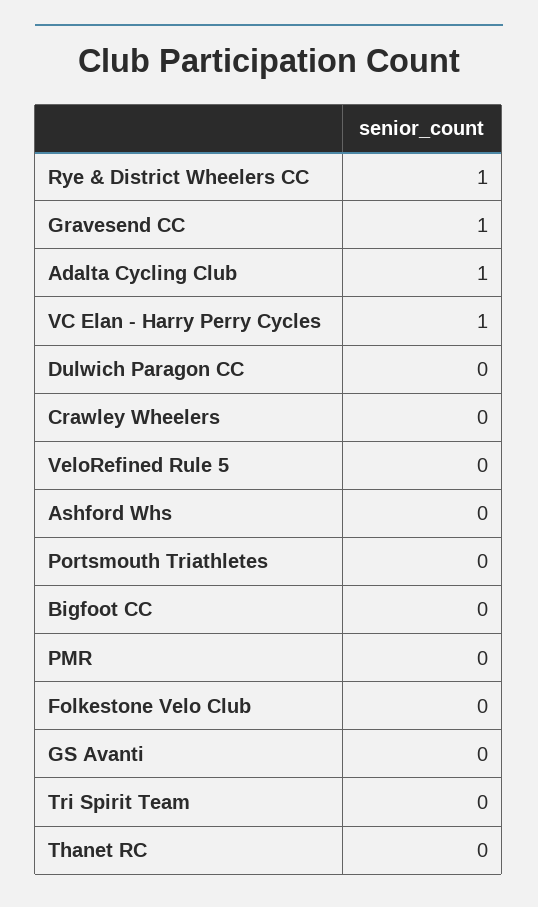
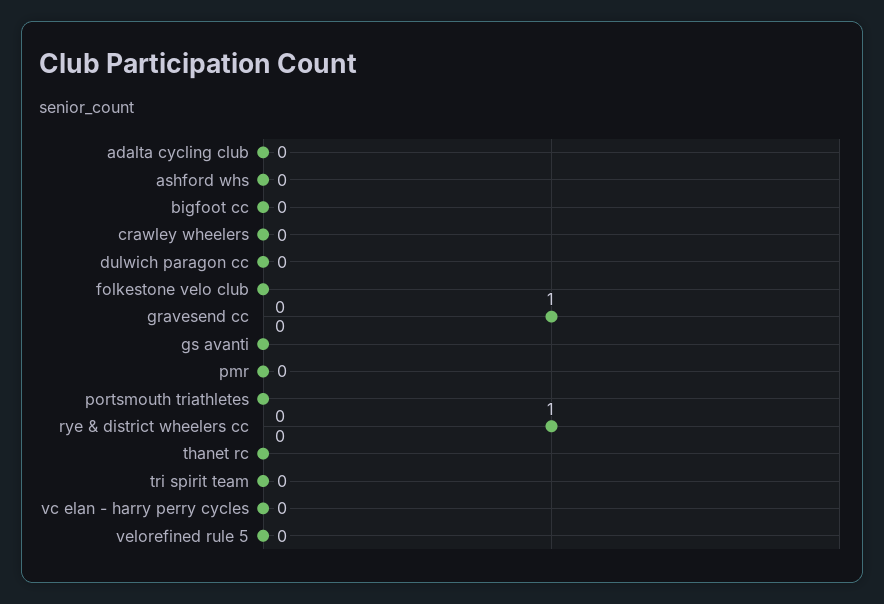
Adalta Cycling Club: 1 -> 0
VC Elan - Harry Perry Cycles: 1 -> 0

